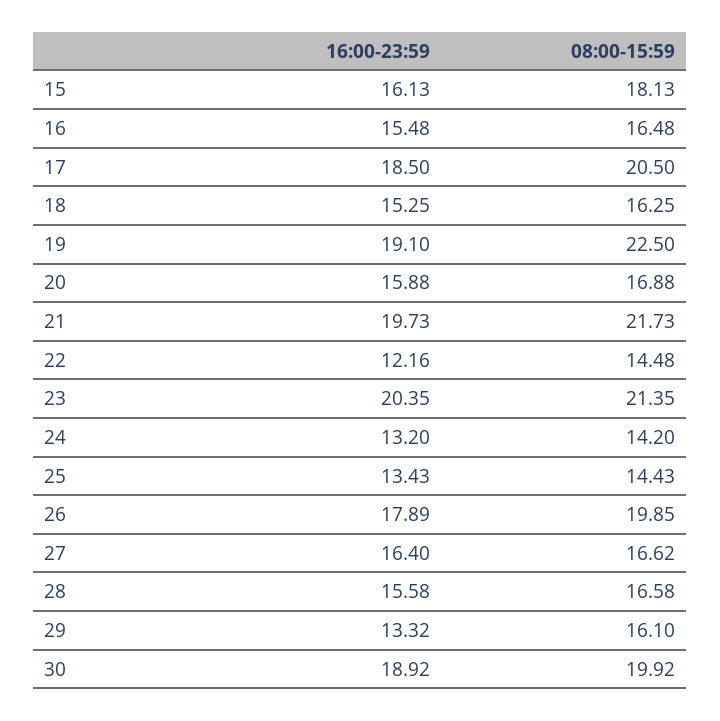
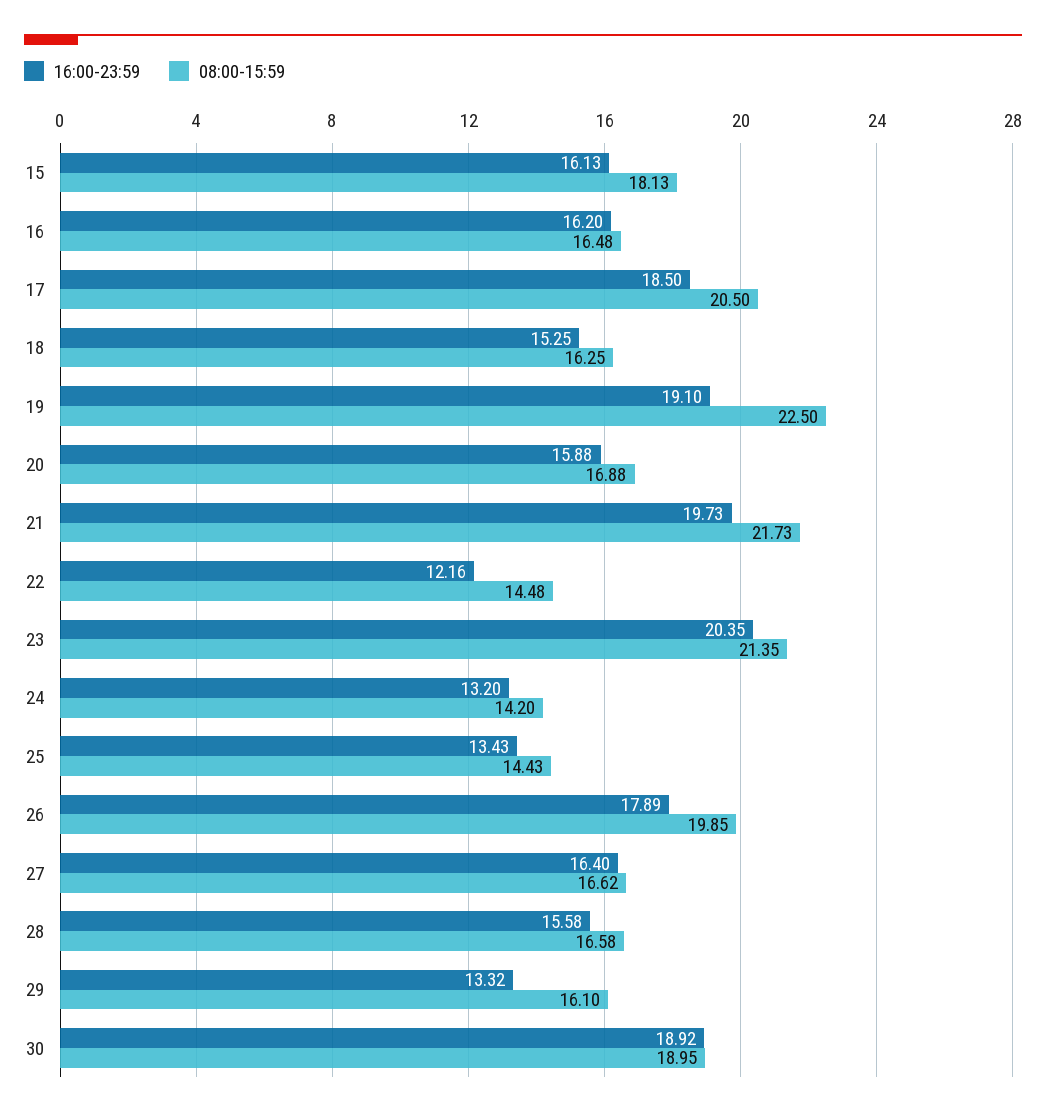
16:00-23:59, 16: 15.48 -> 16.2
08:00-15:59, 30: 19.92 -> 18.95

